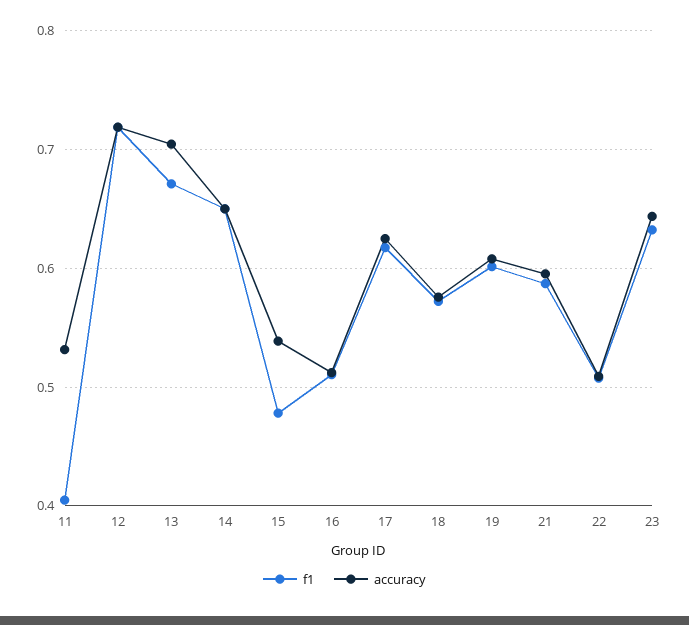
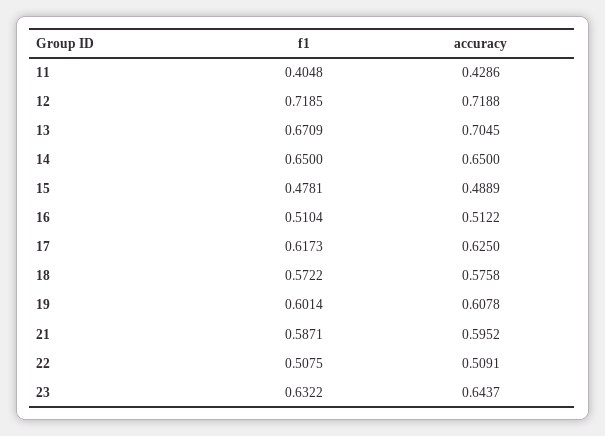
accuracy, 11: 0.53 -> 0.4286
accuracy, 15: 0.54 -> 0.4889

